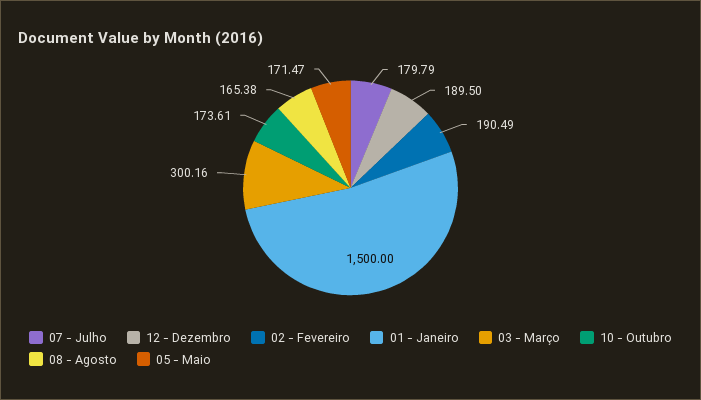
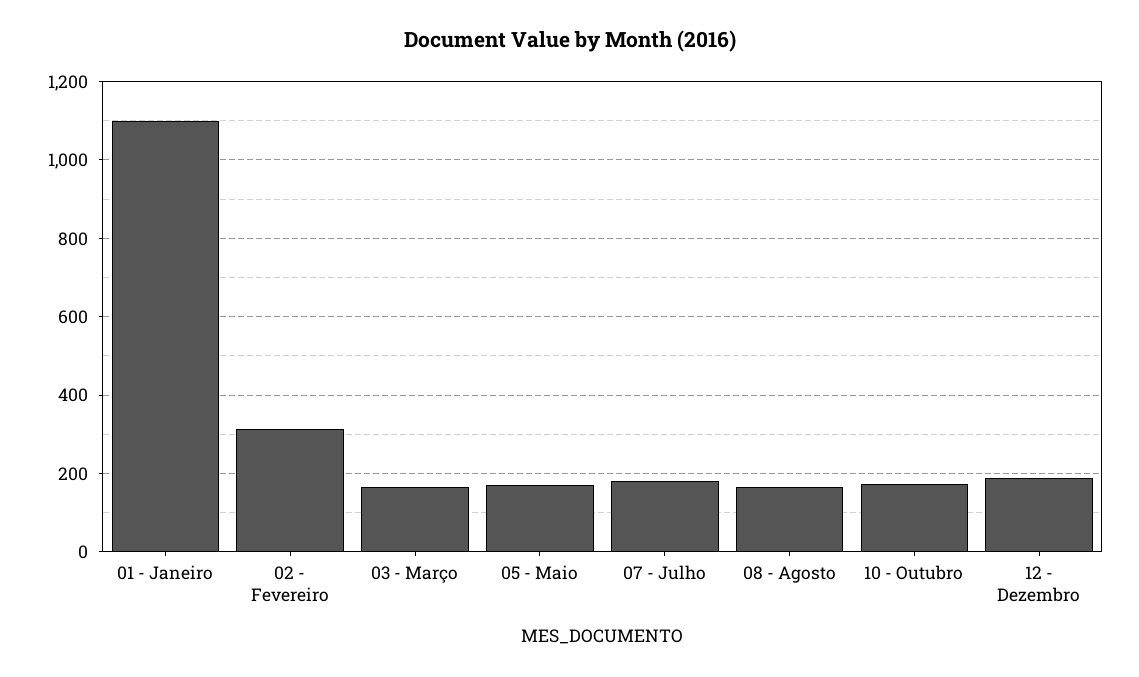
02 - Fevereiro: 190.49 -> 320
01 - Janeiro: 1500 -> 1100
03 - Março: 300.16 -> 160

